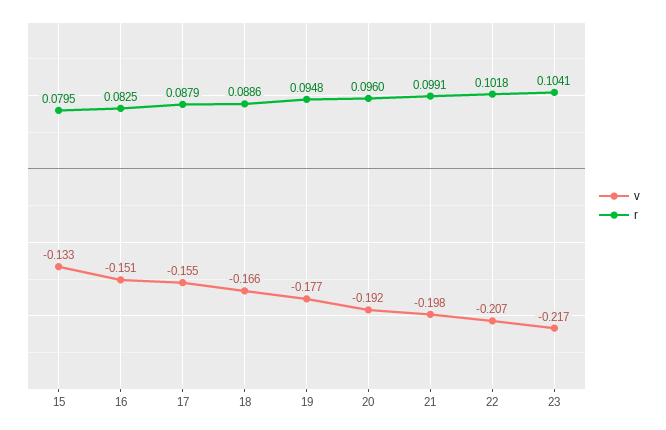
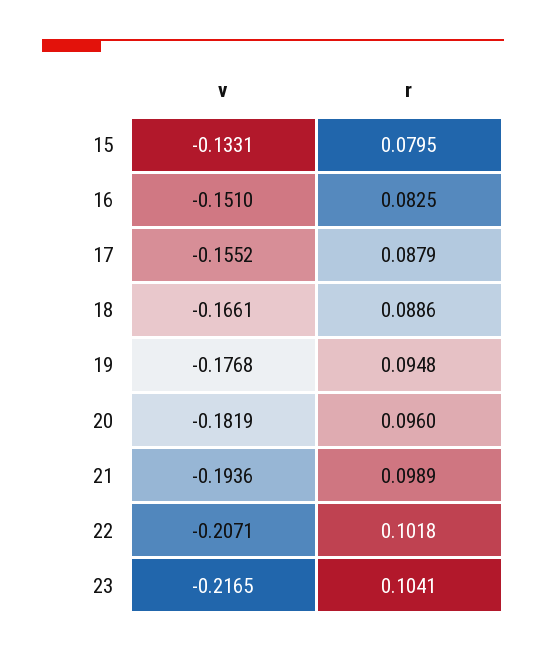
v, 20: -0.192 -> -0.1819
v, 21: -0.198 -> -0.1936
r, 21: 0.0991 -> 0.0989

